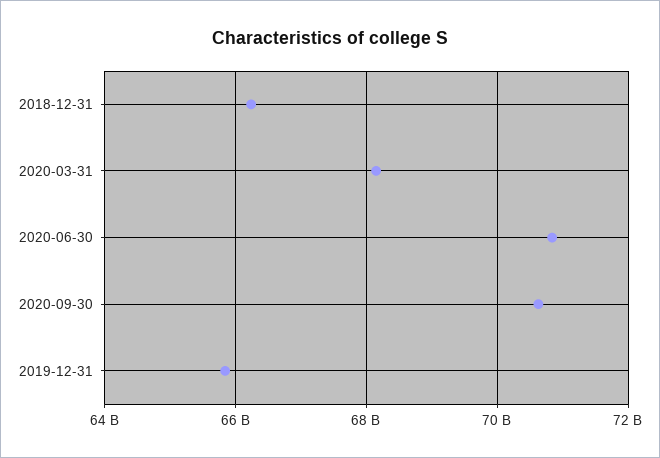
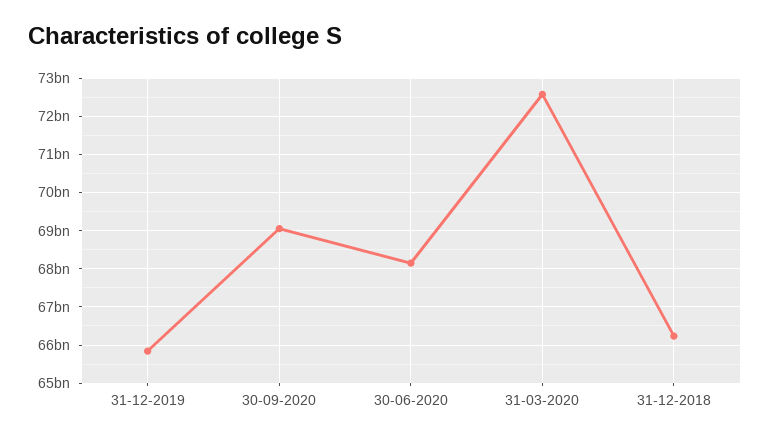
2020-03-31: 68200000000 -> 72600000000
2020-06-30: 70800000000 -> 68200000000
2020-09-30: 70600000000 -> 69000000000

